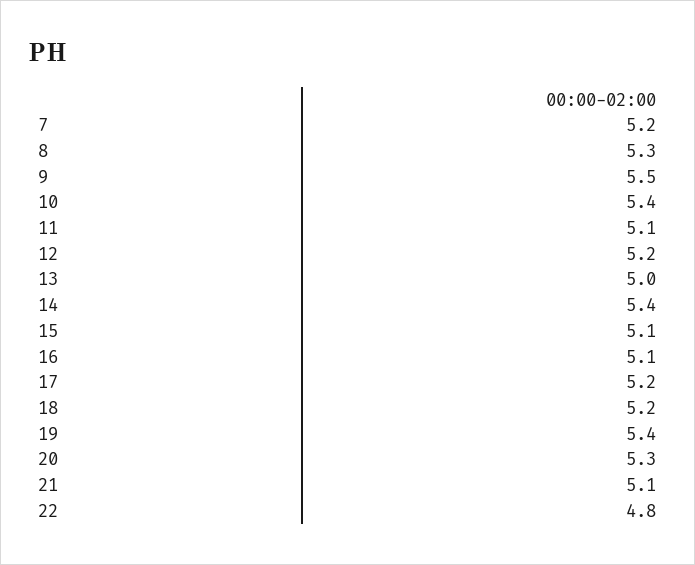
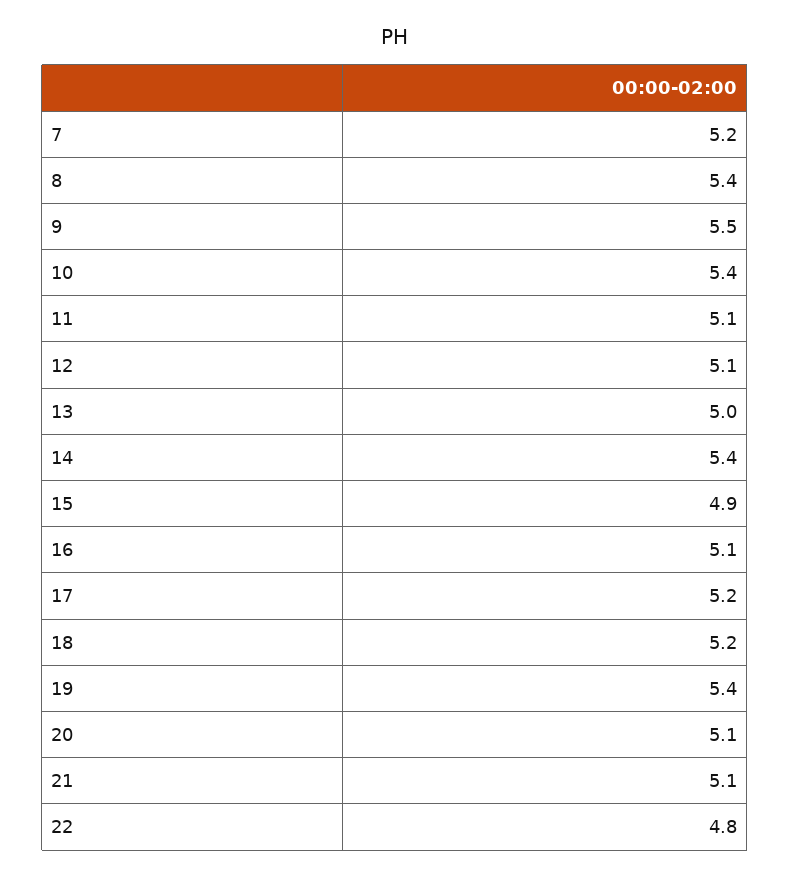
8: 5.3 -> 5.4
12: 5.2 -> 5.1
15: 5.1 -> 4.9
20: 5.3 -> 5.1

